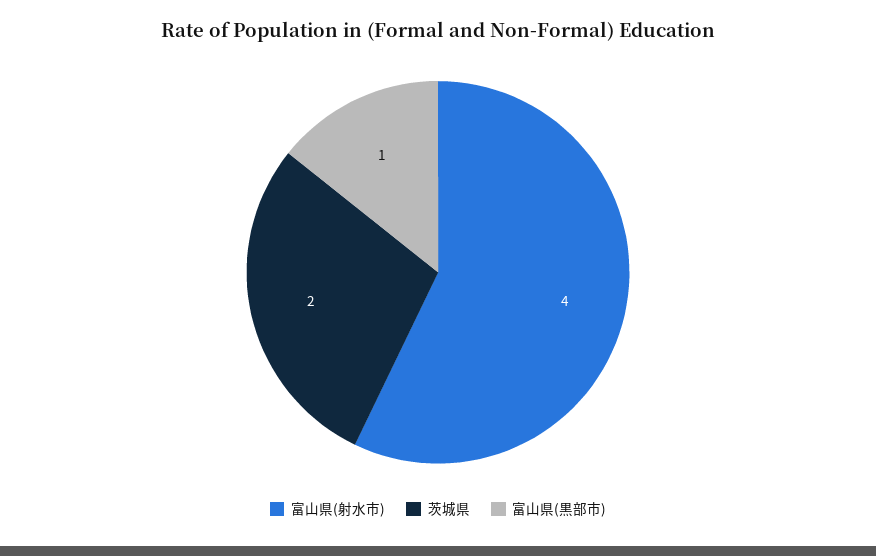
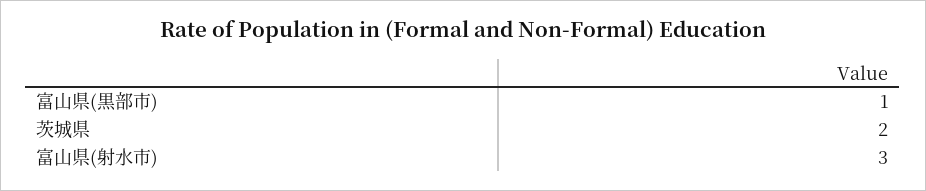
富山県(射水市): 4 -> 3

